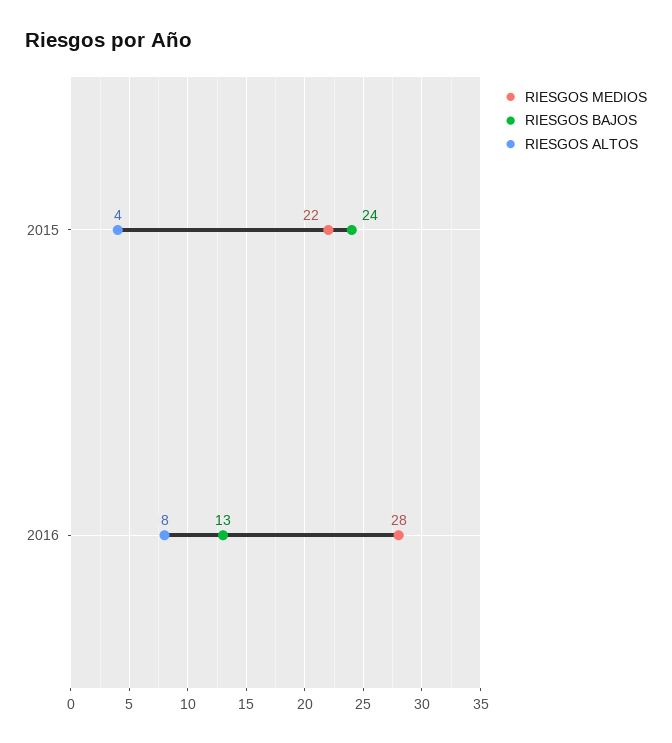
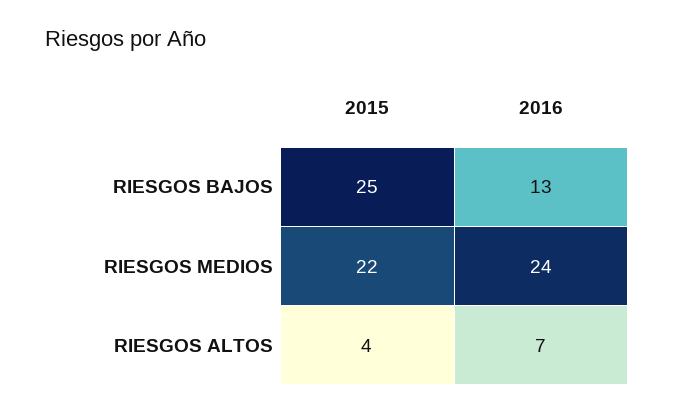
RIESGOS BAJOS, 2015: 24 -> 25
RIESGOS MEDIOS, 2016: 28 -> 24
RIESGOS ALTOS, 2016: 8 -> 7

